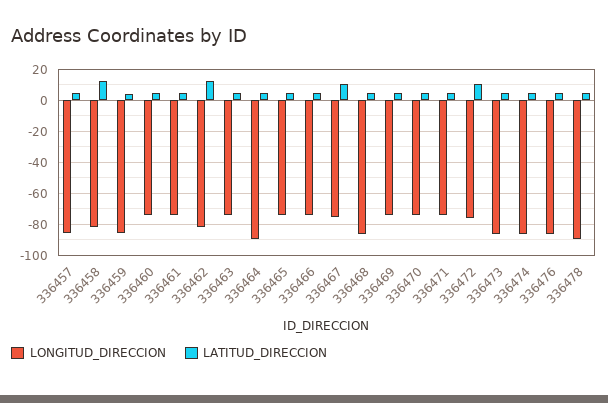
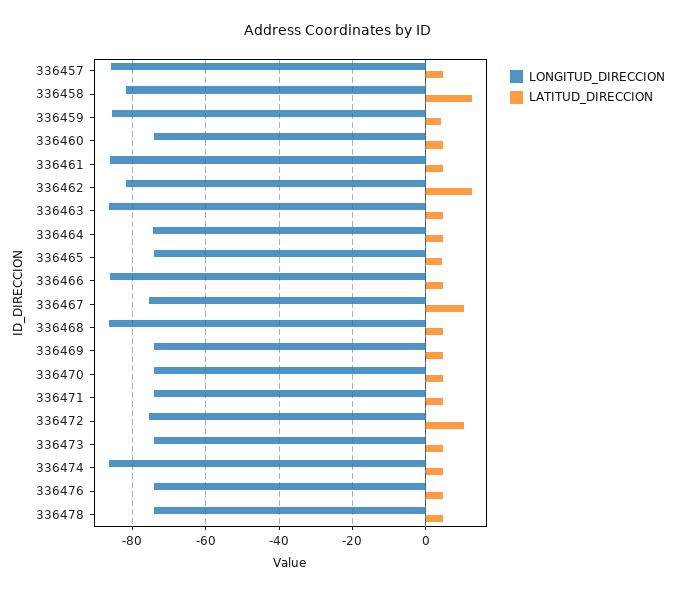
LONGITUD_DIRECCION, 336461: -75 -> -86
LONGITUD_DIRECCION, 336463: -75 -> -86
LONGITUD_DIRECCION, 336464: -90 -> -74
LONGITUD_DIRECCION, 336466: -75 -> -86
LONGITUD_DIRECCION, 336473: -85 -> -74
LONGITUD_DIRECCION, 336476: -85 -> -74
LONGITUD_DIRECCION, 336478: -90 -> -74

